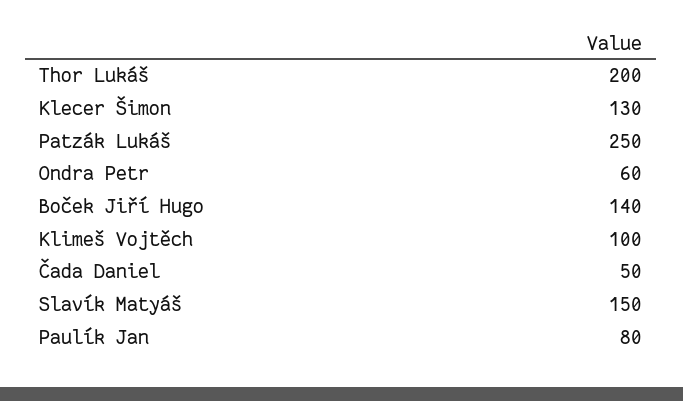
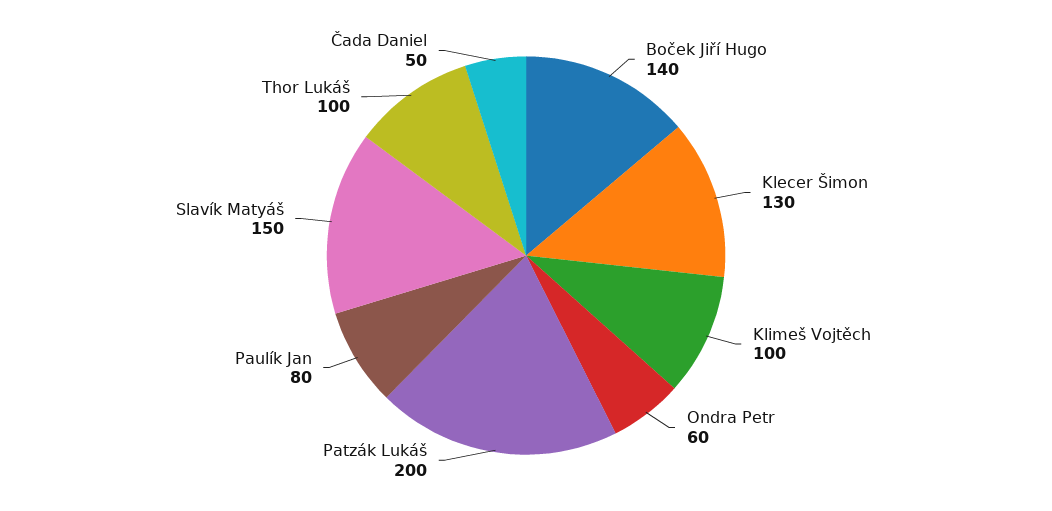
Thor Lukáš: 200 -> 100
Patzák Lukáš: 250 -> 200

